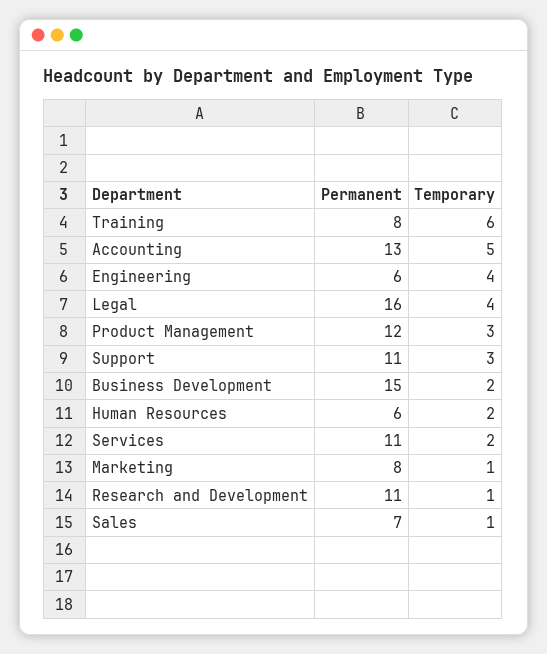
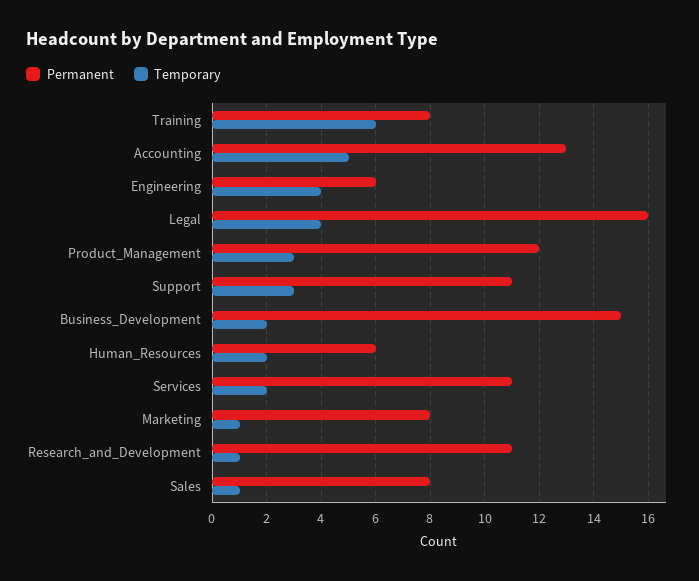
Permanent, Sales: 7 -> 8

